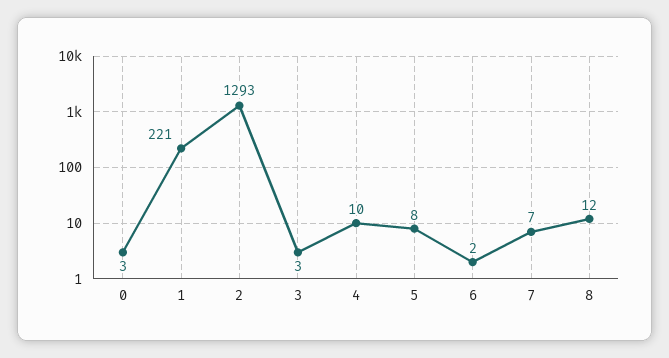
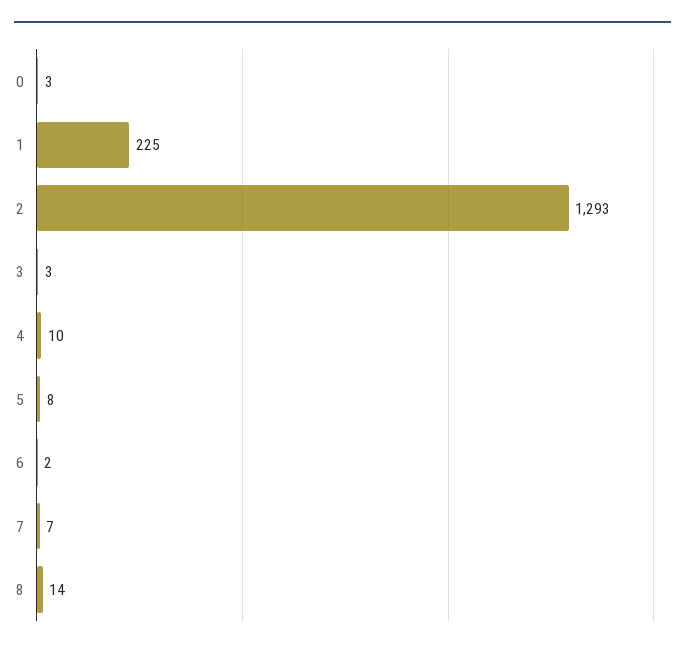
1: 221 -> 225
8: 12 -> 14

